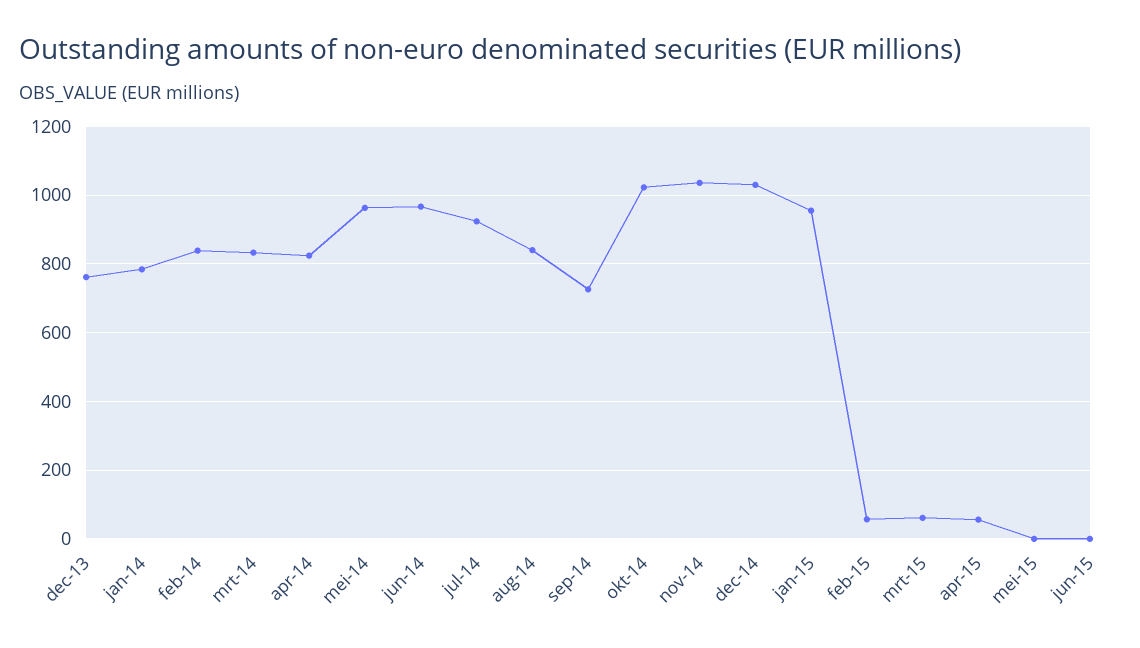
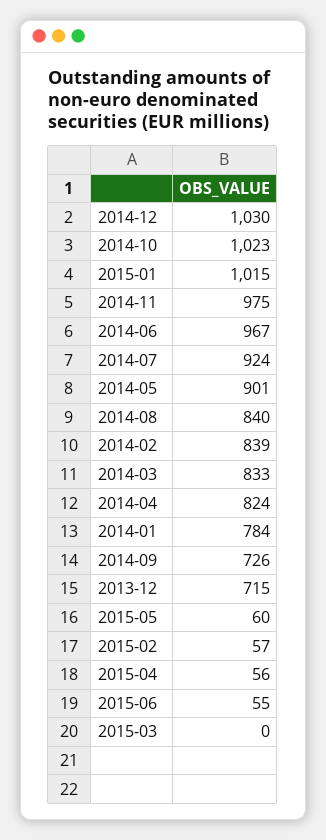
dec-13: 760 -> 715
mei-14: 960 -> 901
nov-14: 1040 -> 975
jan-15: 960 -> 1015
mrt-15: 60 -> 0
mei-15: 0 -> 60
jun-15: 0 -> 55

